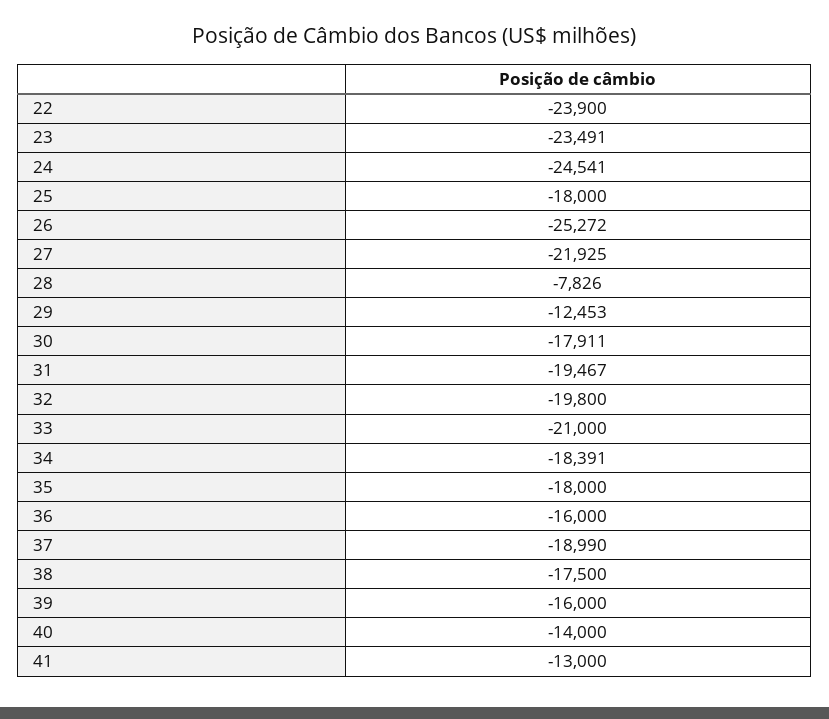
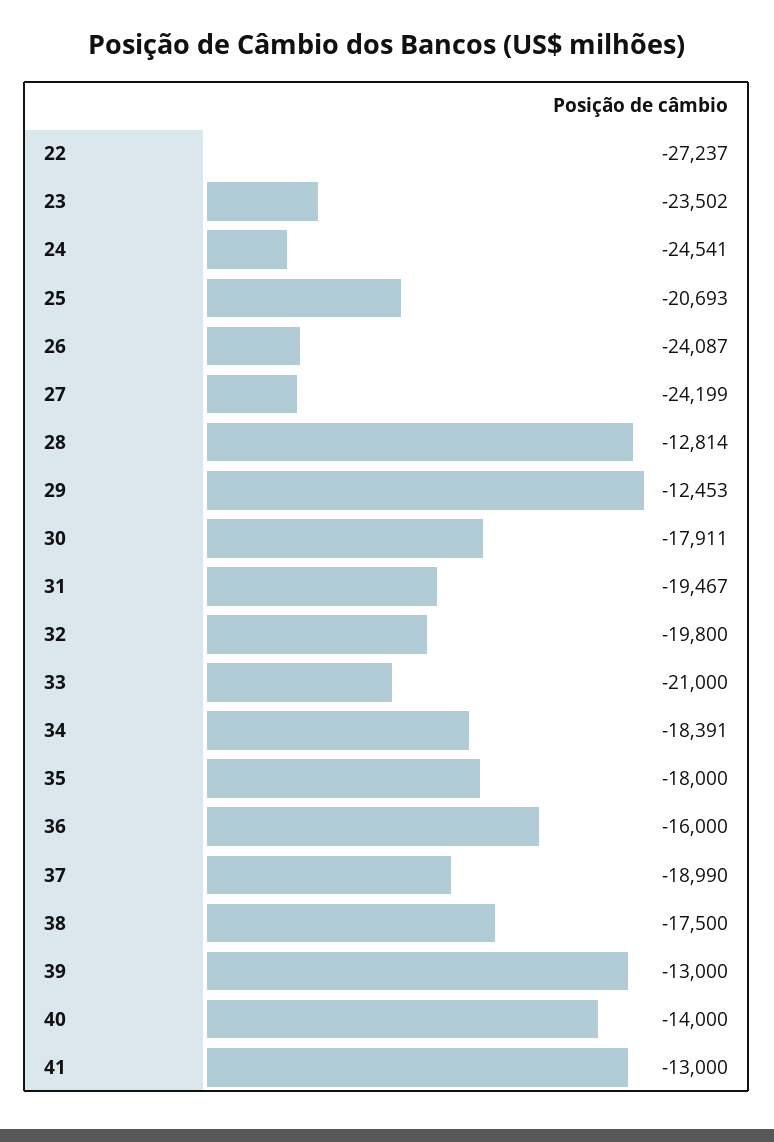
22: -23900 -> -27237
23: -23491 -> -23502
25: -18000 -> -20693
26: -25272 -> -24087
27: -21925 -> -24199
28: -7826 -> -12814
39: -16000 -> -13000

